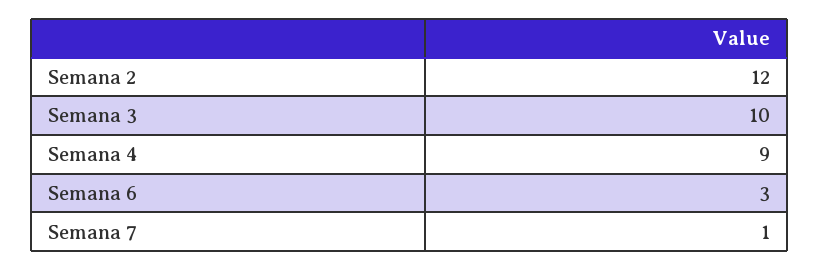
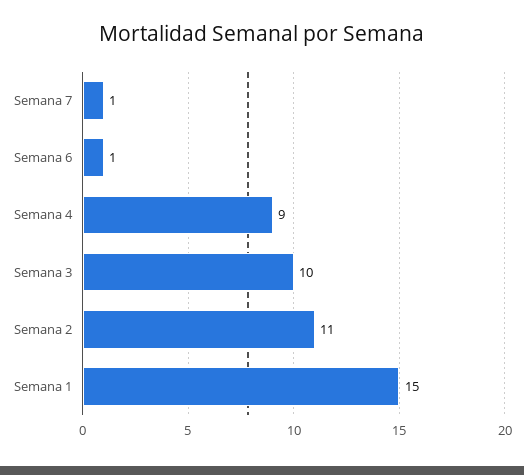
Semana 2: 12 -> 11
Semana 6: 3 -> 1
Semana 1: none -> 15

